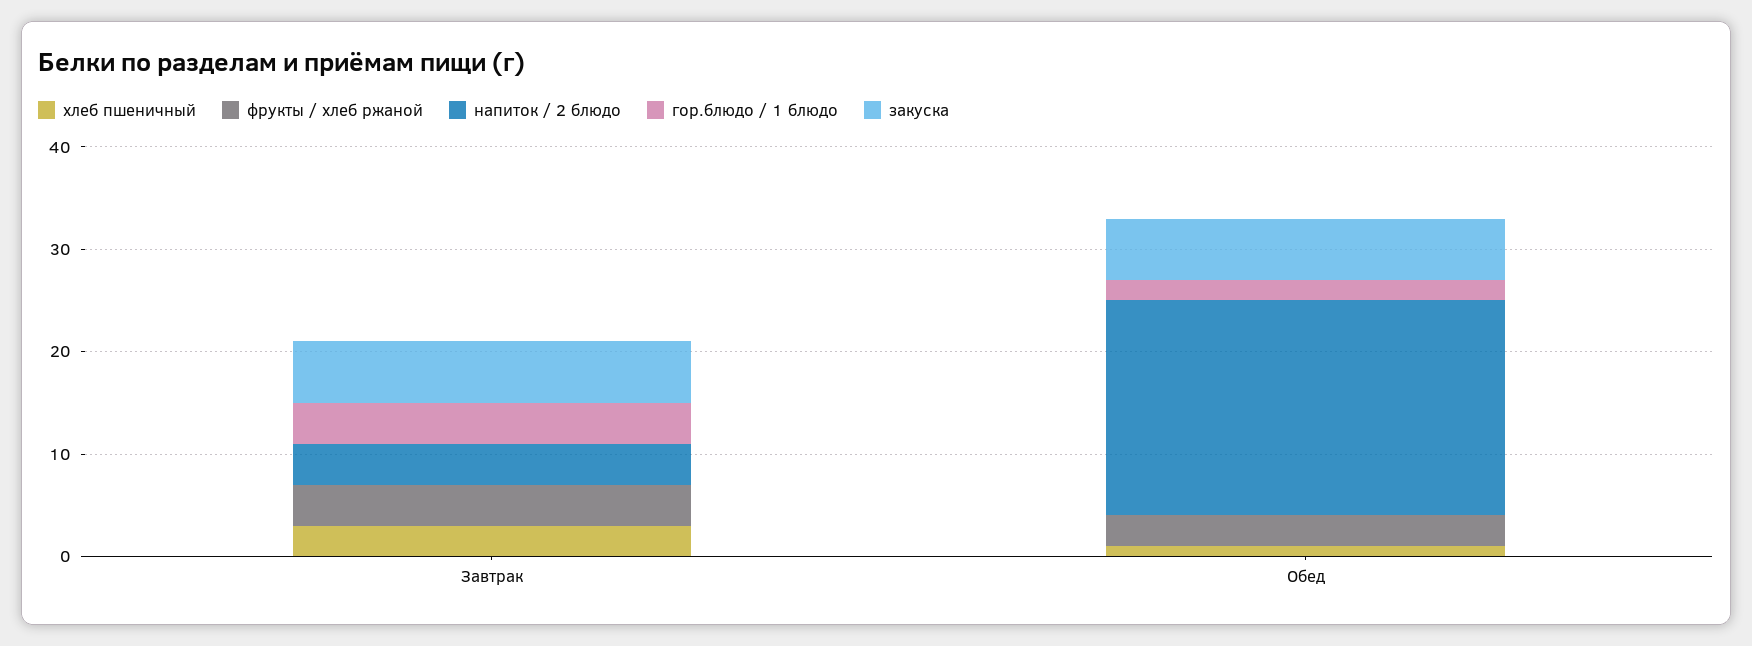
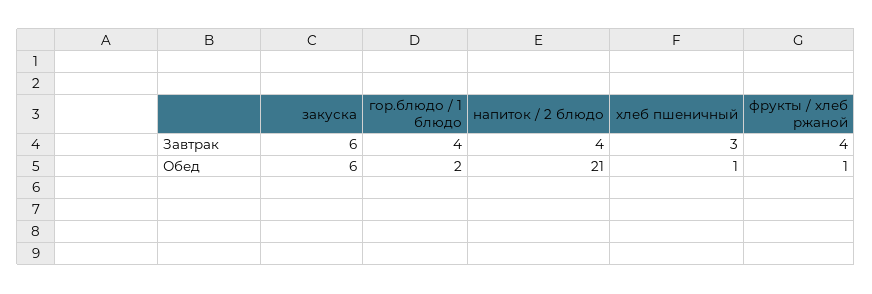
фрукты / хлеб ржаной, Обед: 3 -> 1

